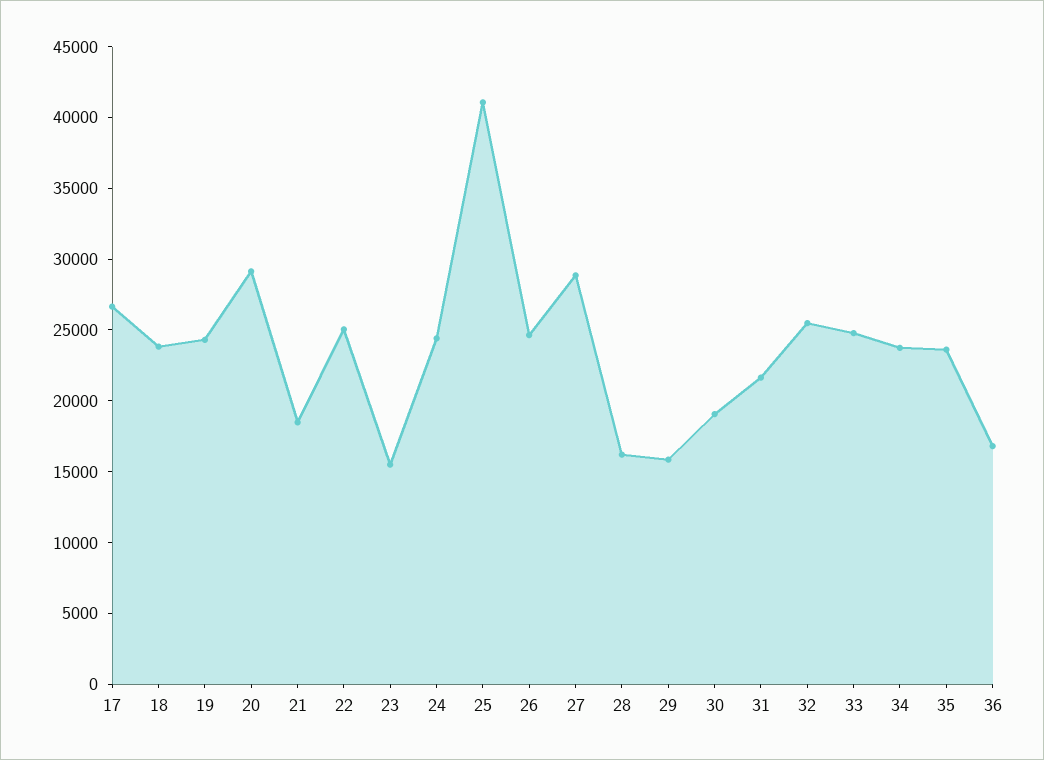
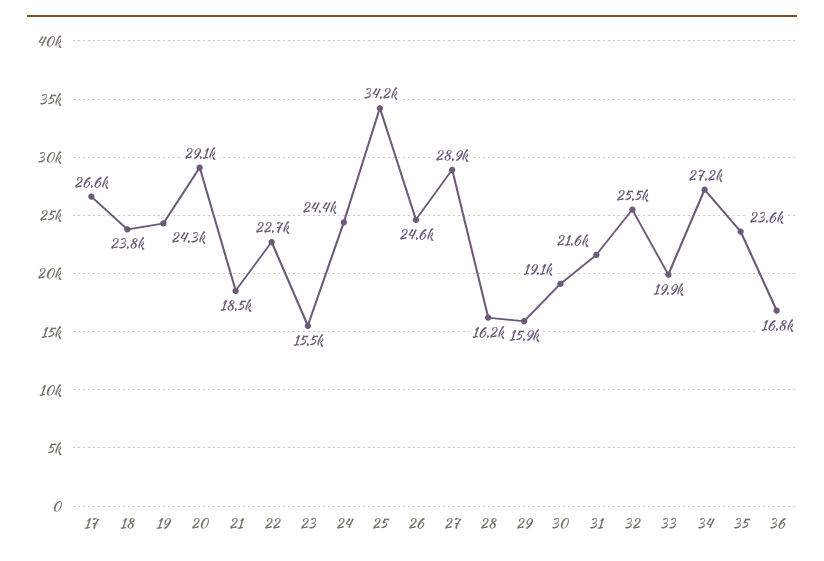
22: 25000 -> 22700
25: 41000 -> 34200
33: 25000 -> 19900
34: 24000 -> 27200

